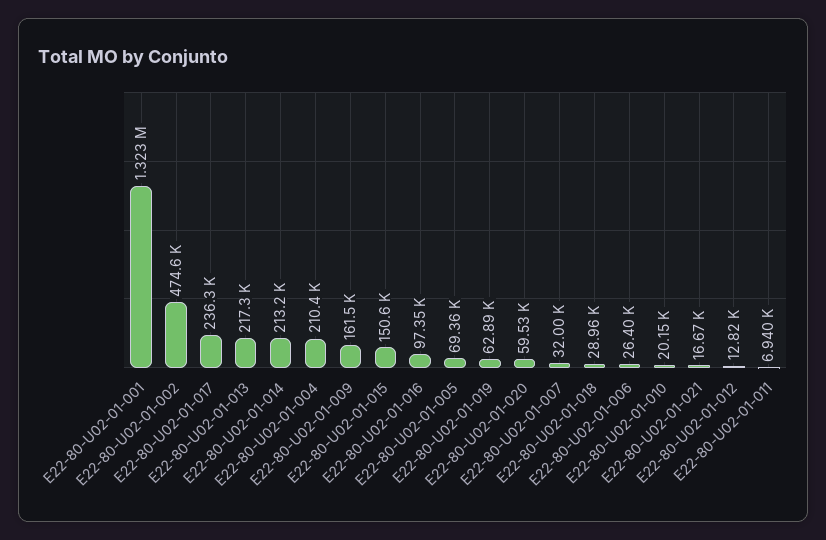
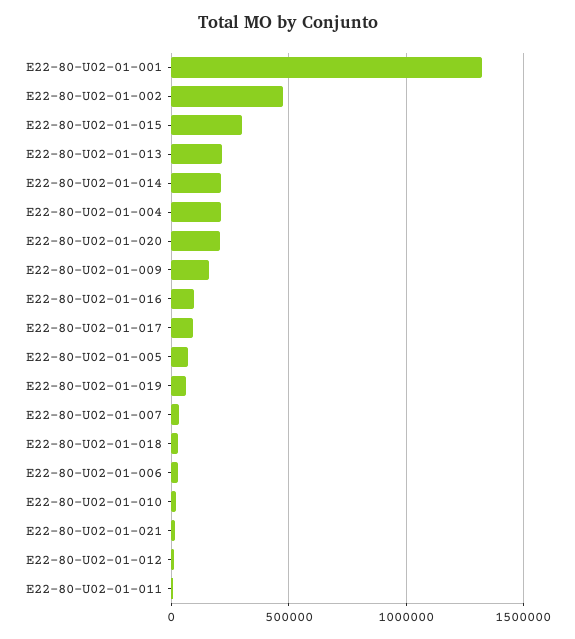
E22-80-U02-01-017: 236300 -> 100000
E22-80-U02-01-015: 150600 -> 300000
E22-80-U02-01-020: 59530 -> 200000

